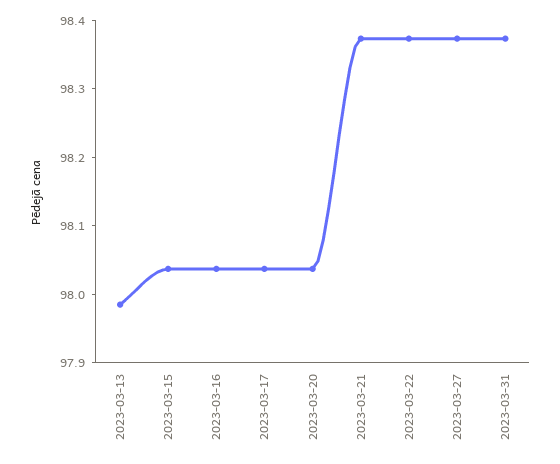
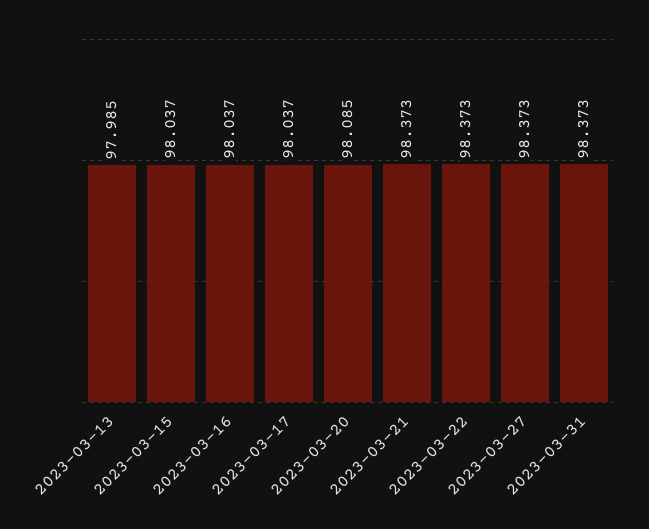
2023-03-20: 98.04 -> 98.085

